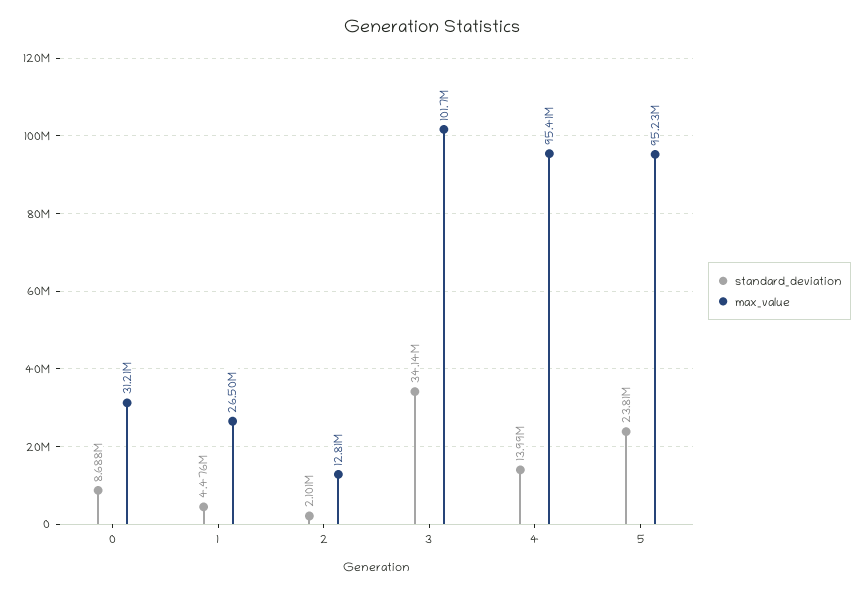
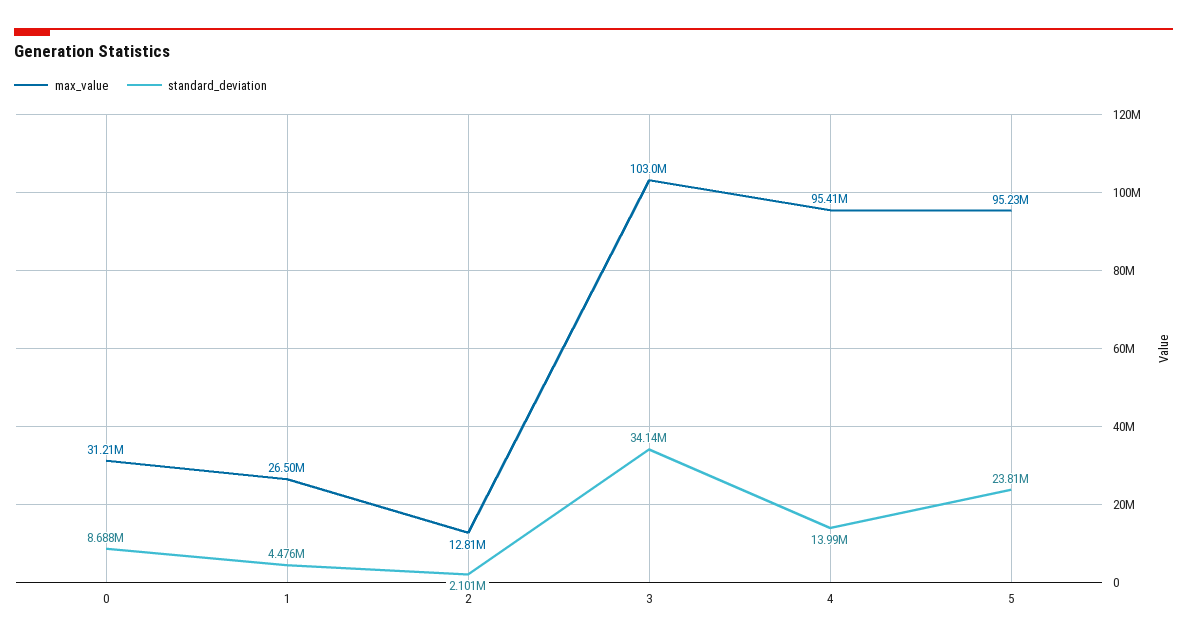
max_value, 3: 101700000 -> 103000000

